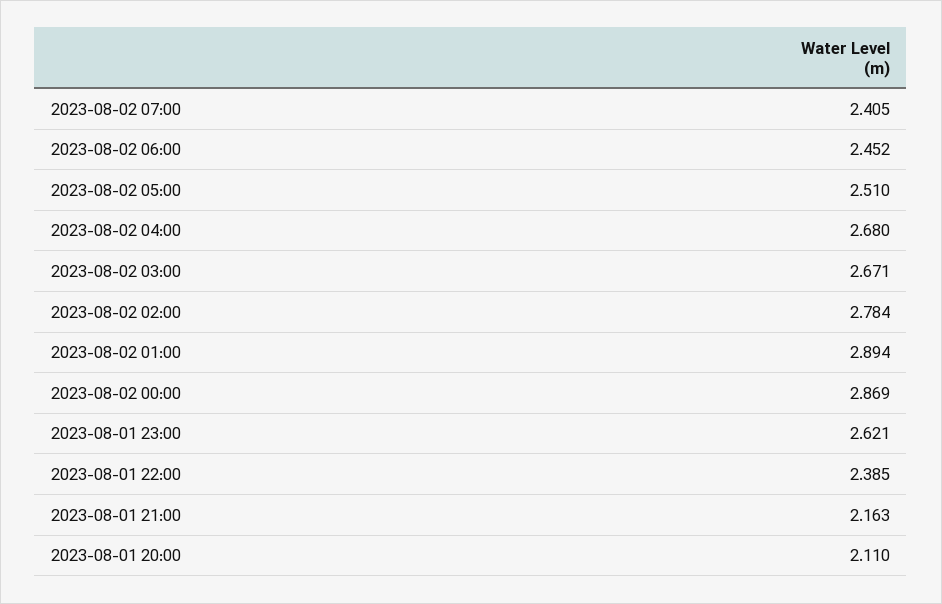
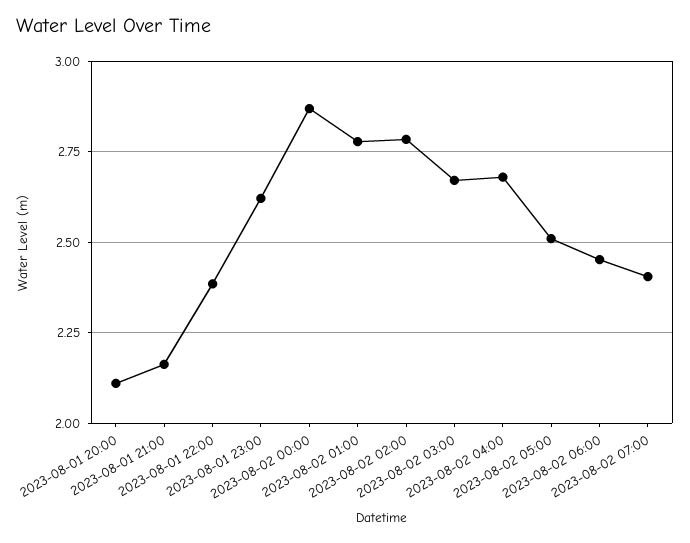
2023-08-02 01:00: 2.894 -> 2.775

